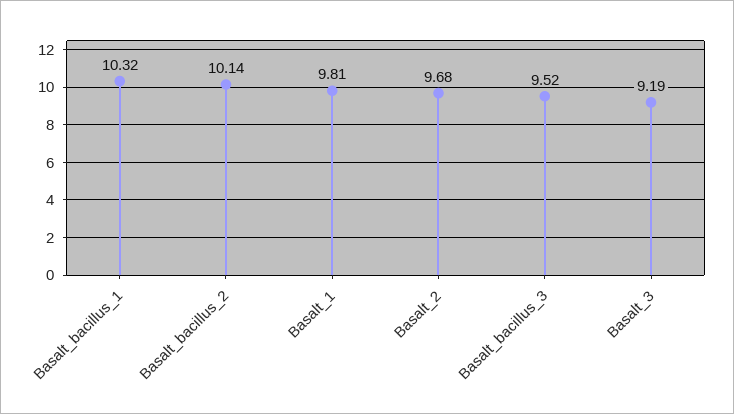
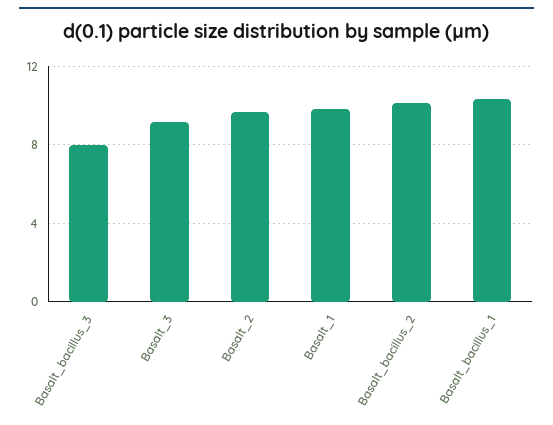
Basalt_bacillus_3: 9.52 -> 8

